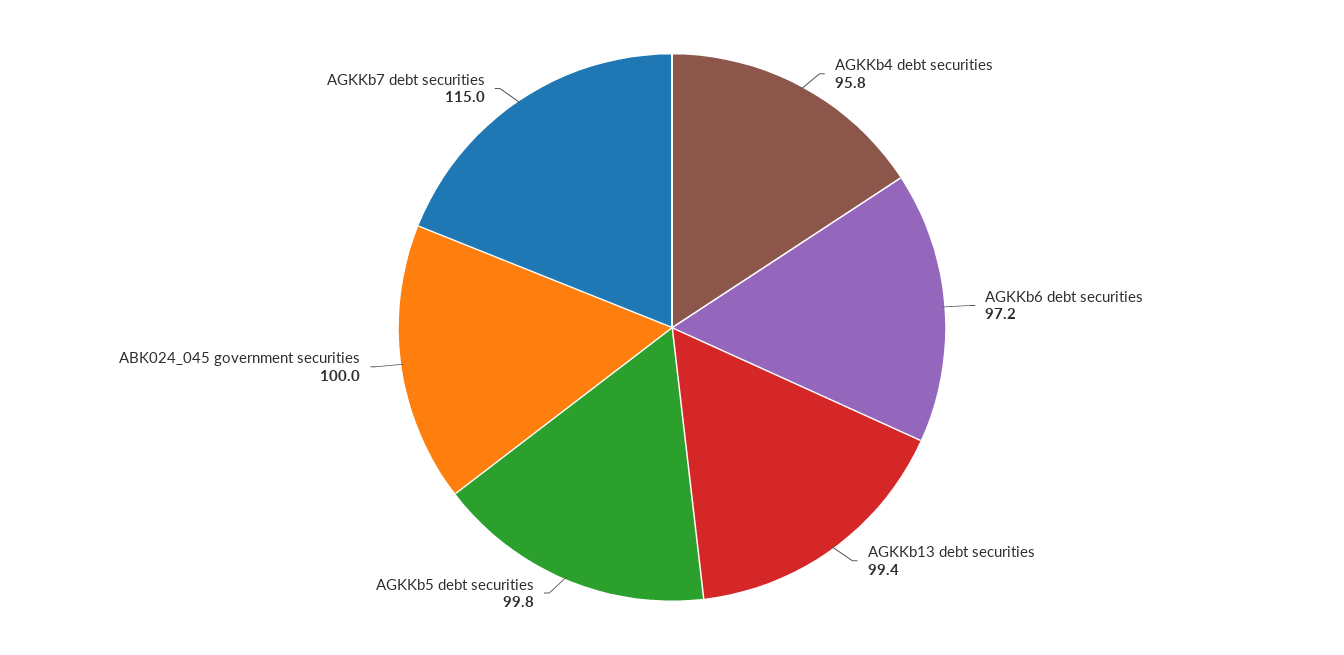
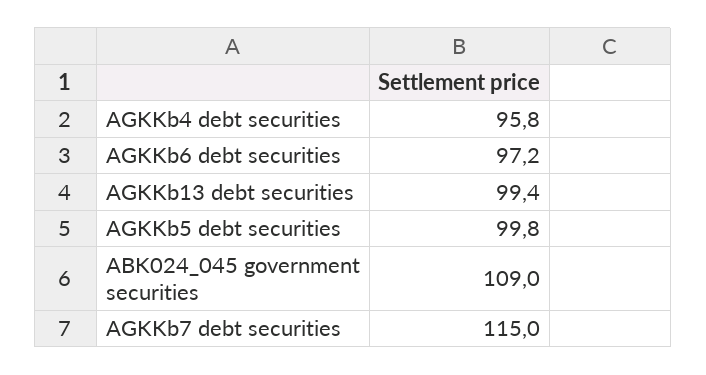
ABK024_045 government securities: 100 -> 109

